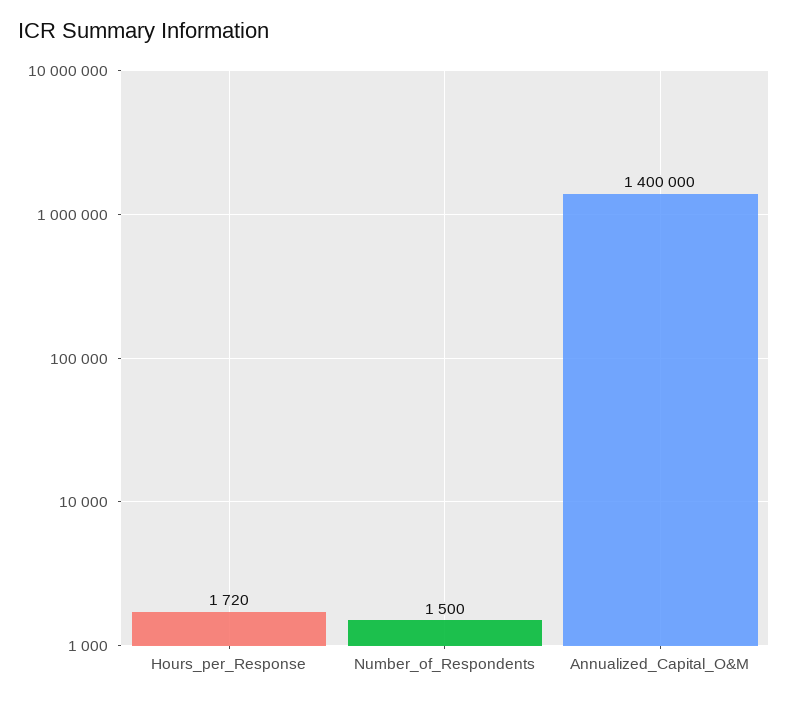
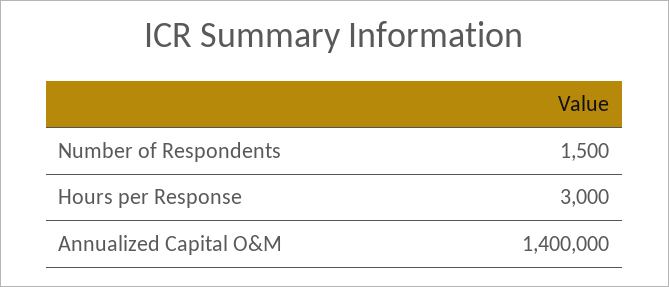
Hours_per_Response: 1720 -> 3000

